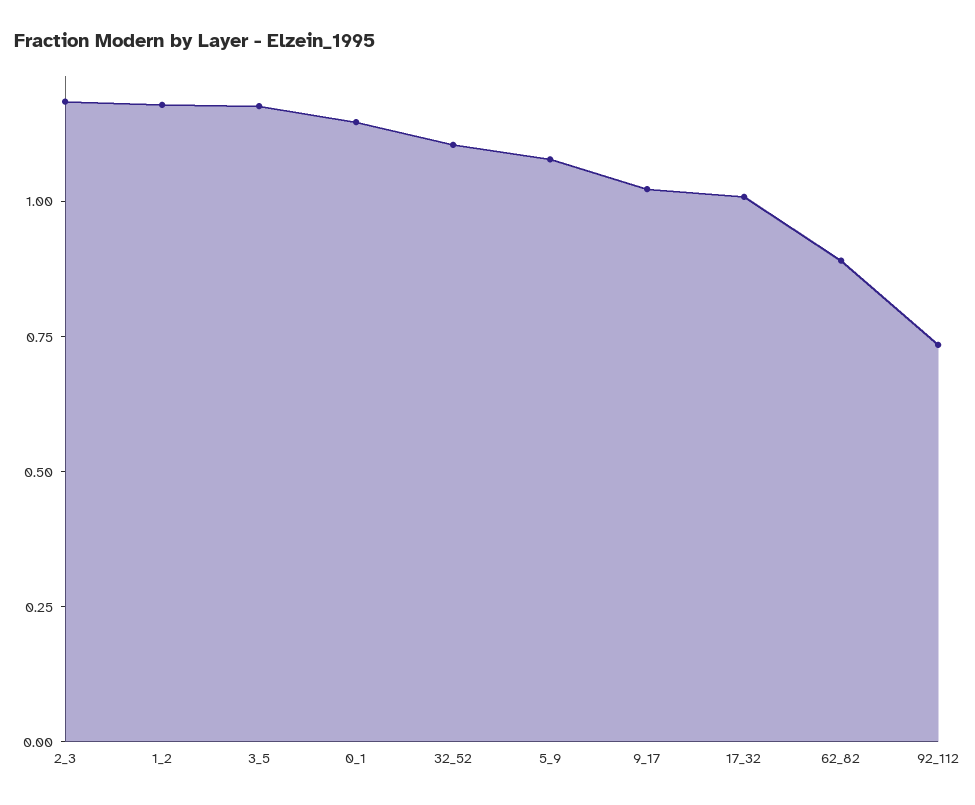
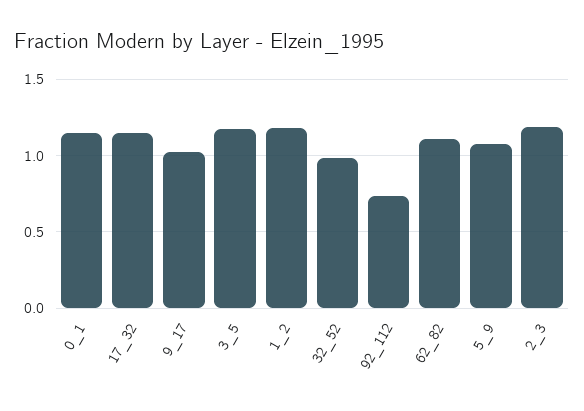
32_52: 1.1 -> 1
17_32: 1 -> 1.15
62_82: 0.9 -> 1.1

